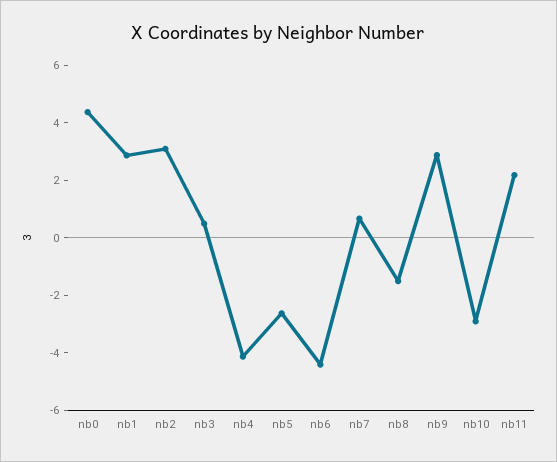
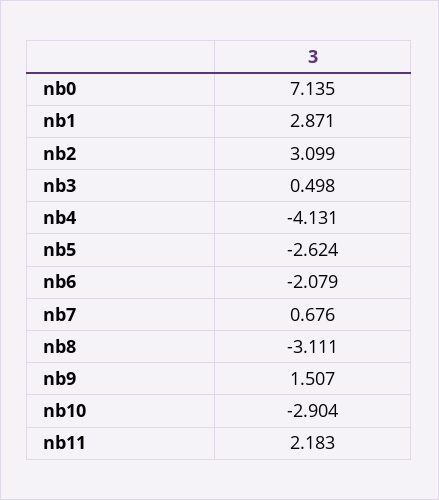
nb0: 4.5 -> 7.135
nb6: -4.5 -> -2.079
nb8: -1.5 -> -3.111
nb9: 3 -> 1.507

